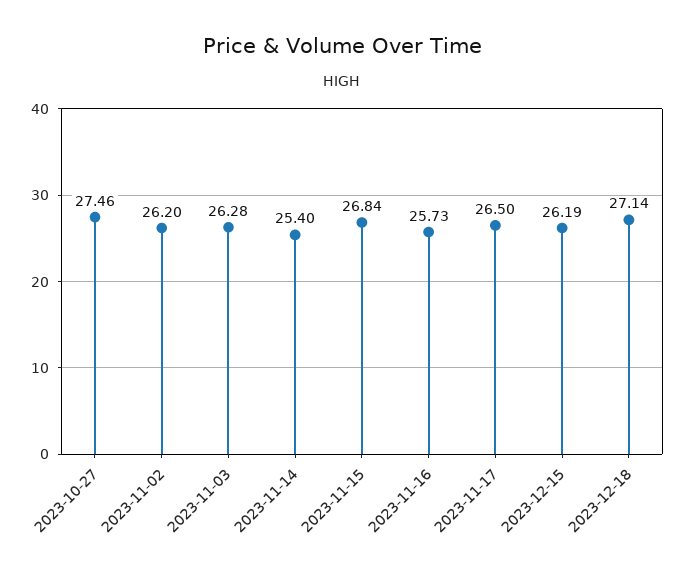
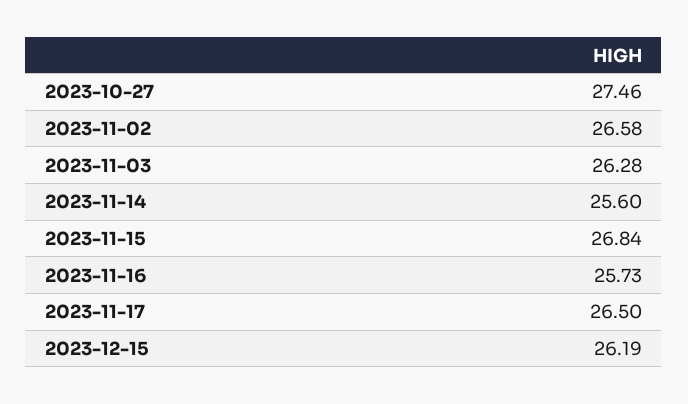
2023-11-02: 26.2 -> 26.58
2023-11-14: 25.4 -> 25.6
2023-12-18: 27.14 -> none

